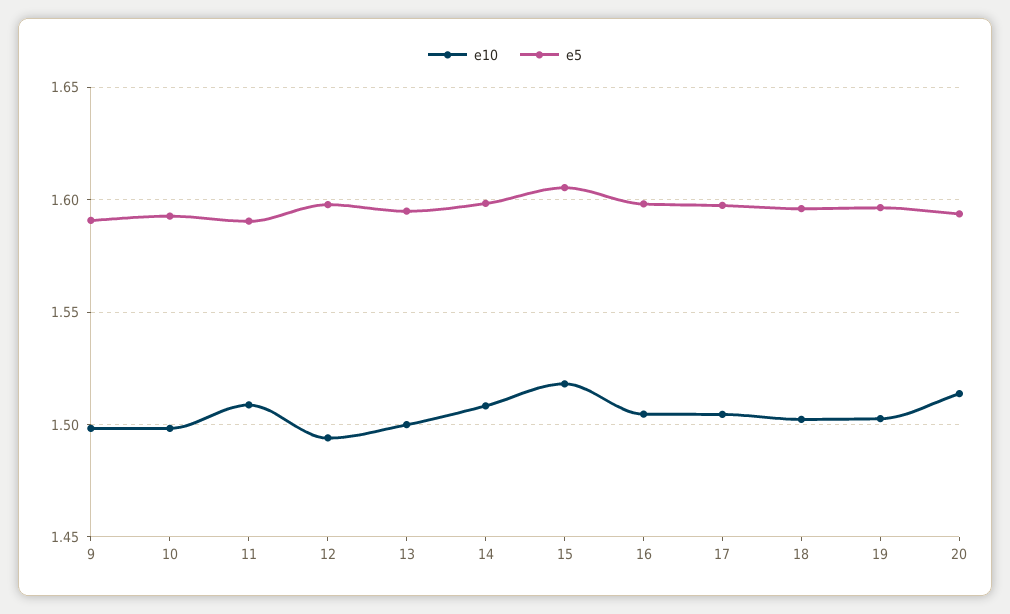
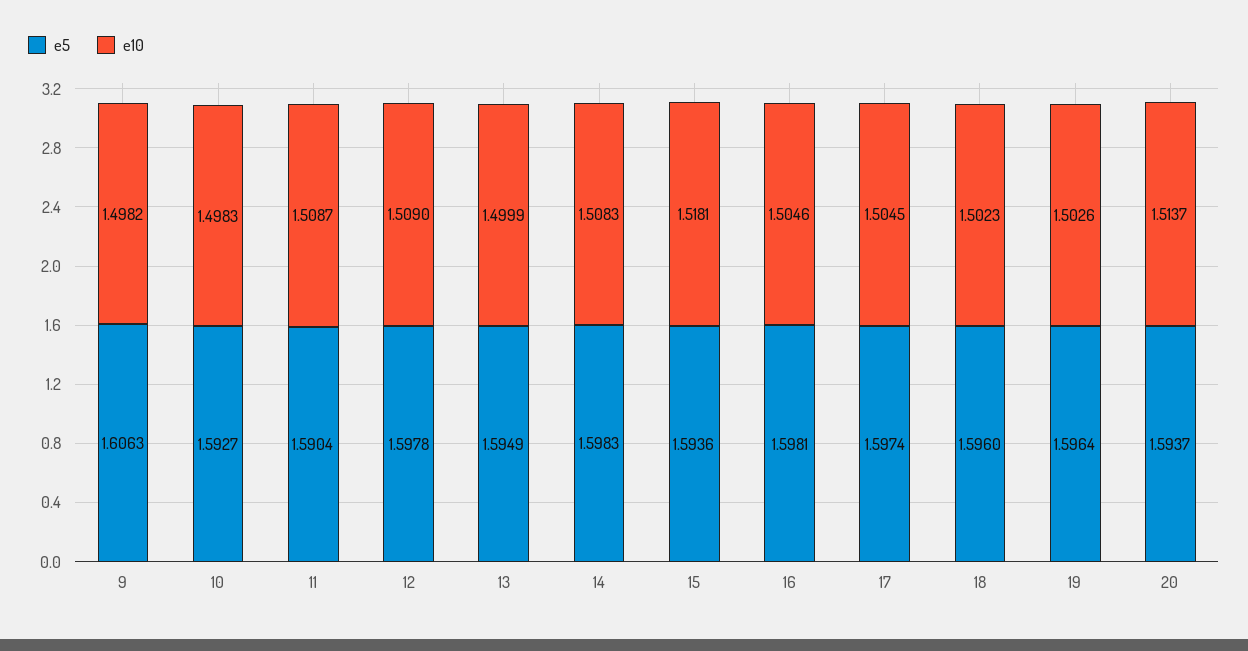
e5, 9: 1.59 -> 1.6063
e10, 12: 1.495 -> 1.509
e5, 15: 1.605 -> 1.5936

